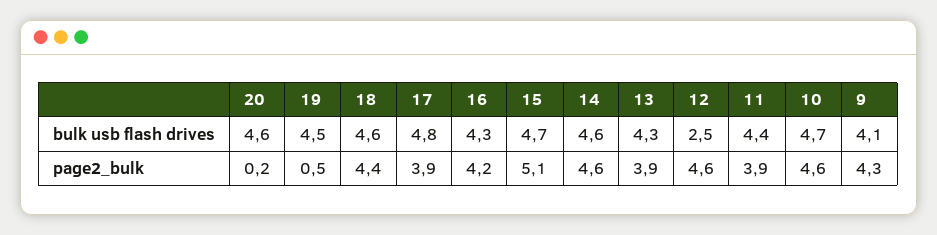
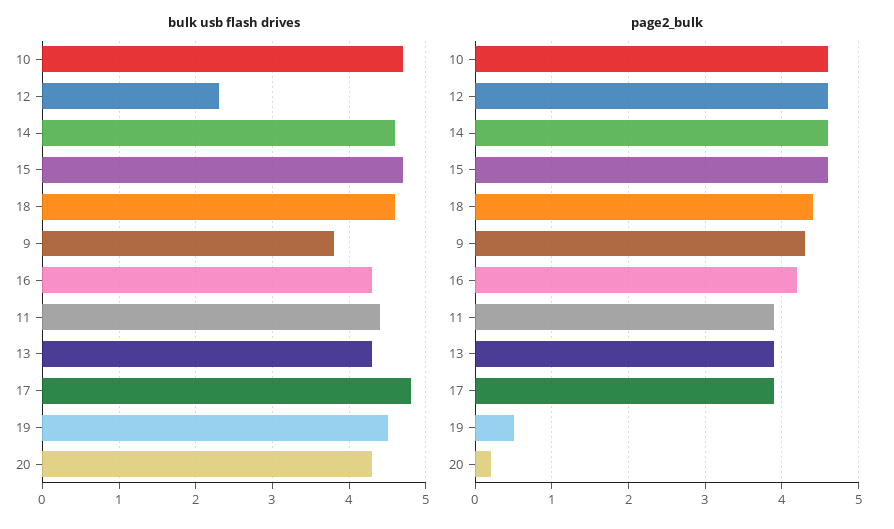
bulk usb flash drives, 20: 4.6 -> 4.3
bulk usb flash drives, 12: 2.5 -> 2.3
bulk usb flash drives, 9: 4.1 -> 3.8
page2_bulk, 15: 5.1 -> 4.6

